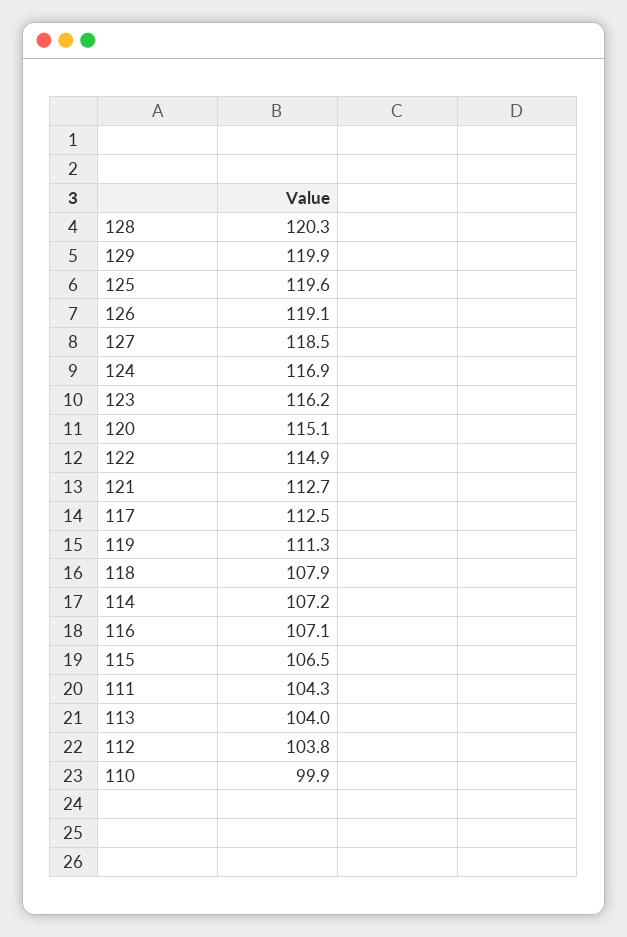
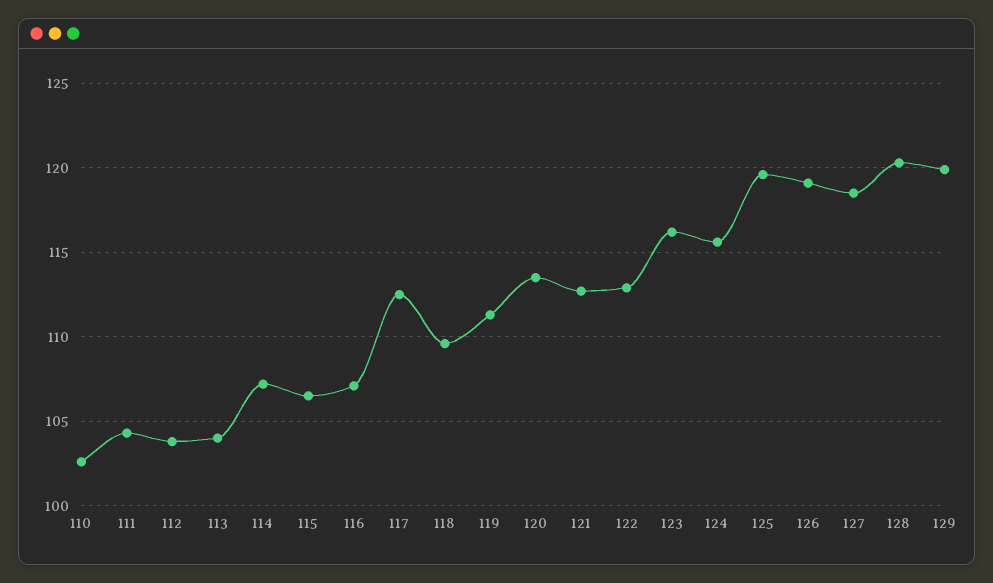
124: 116.9 -> 115.5
120: 115.1 -> 113.5
122: 114.9 -> 113
118: 107.9 -> 109.5
110: 99.9 -> 102.5

